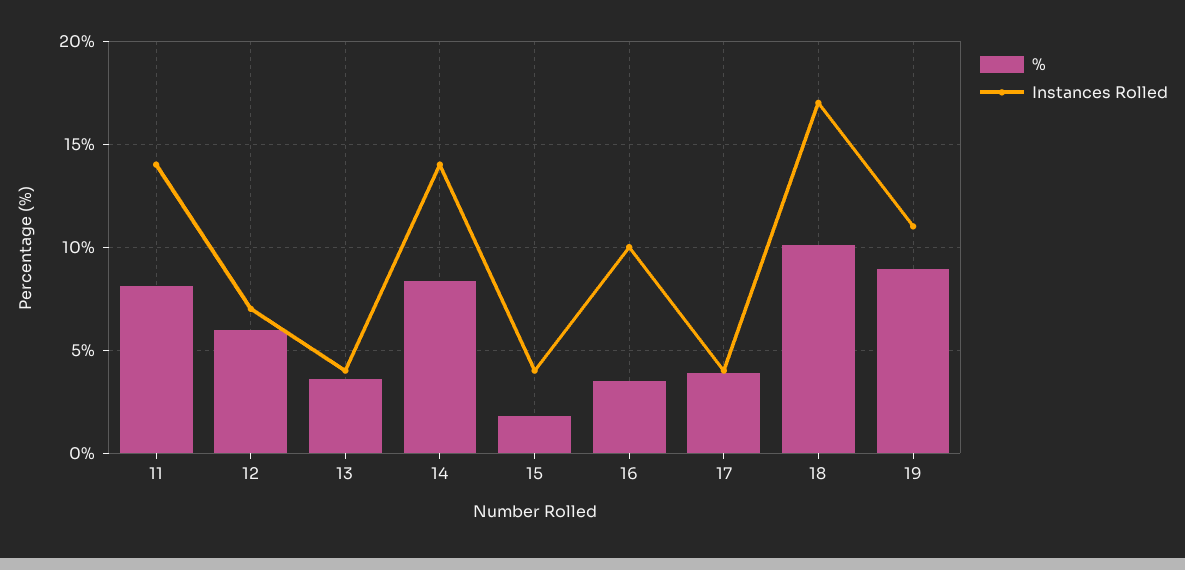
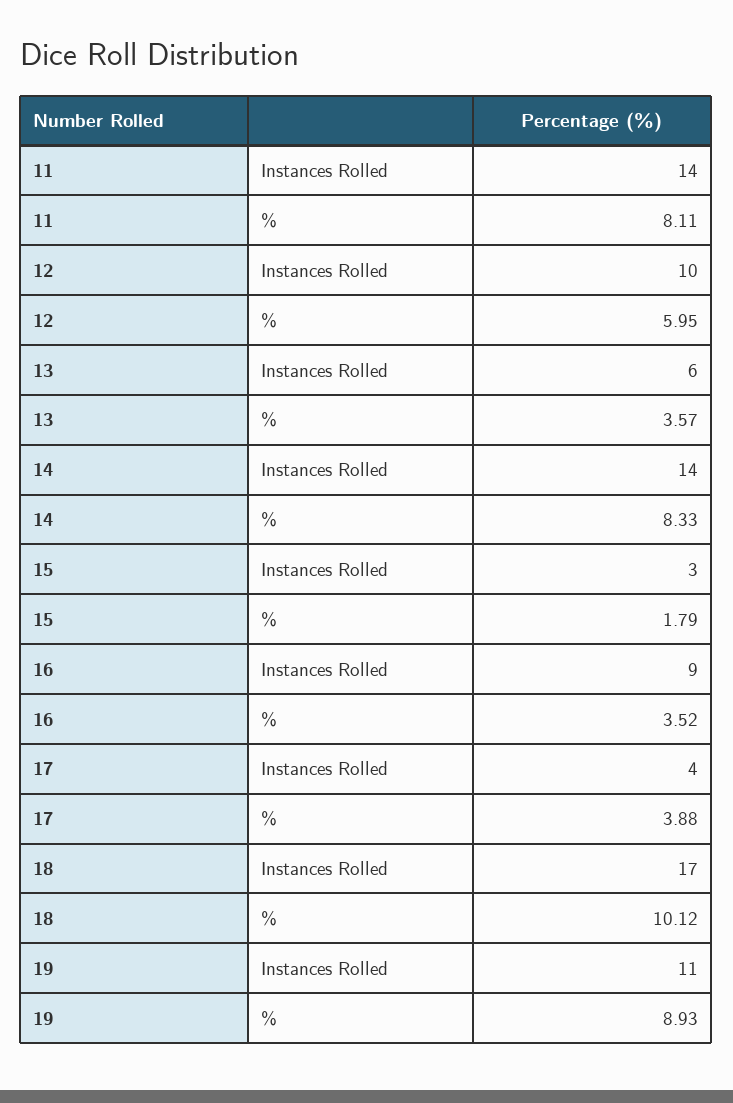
Instances Rolled, 12: 7 -> 10
Instances Rolled, 13: 4 -> 6
Instances Rolled, 15: 4 -> 3
Instances Rolled, 16: 10 -> 9

